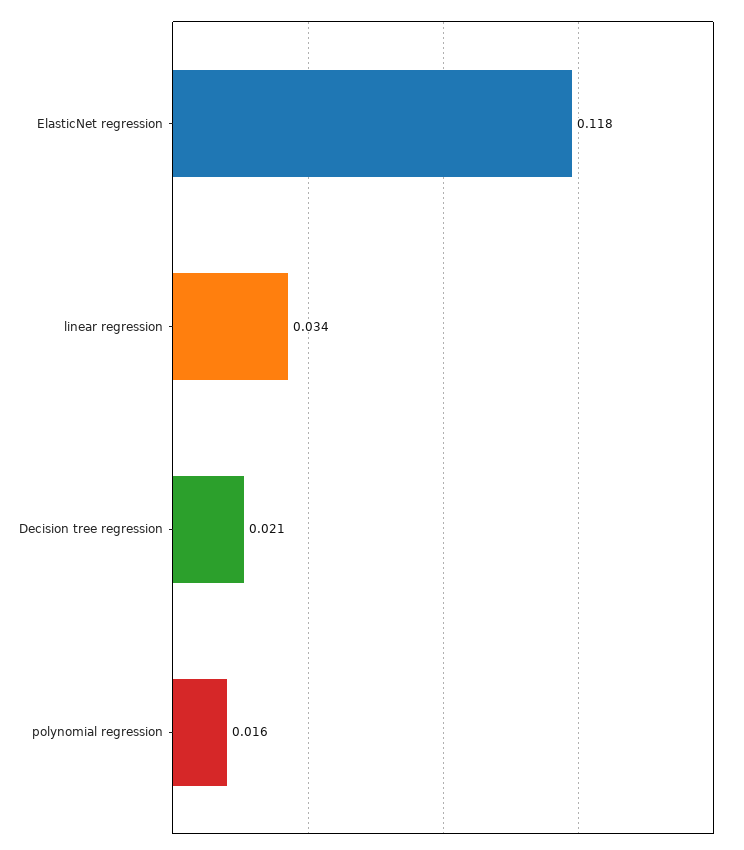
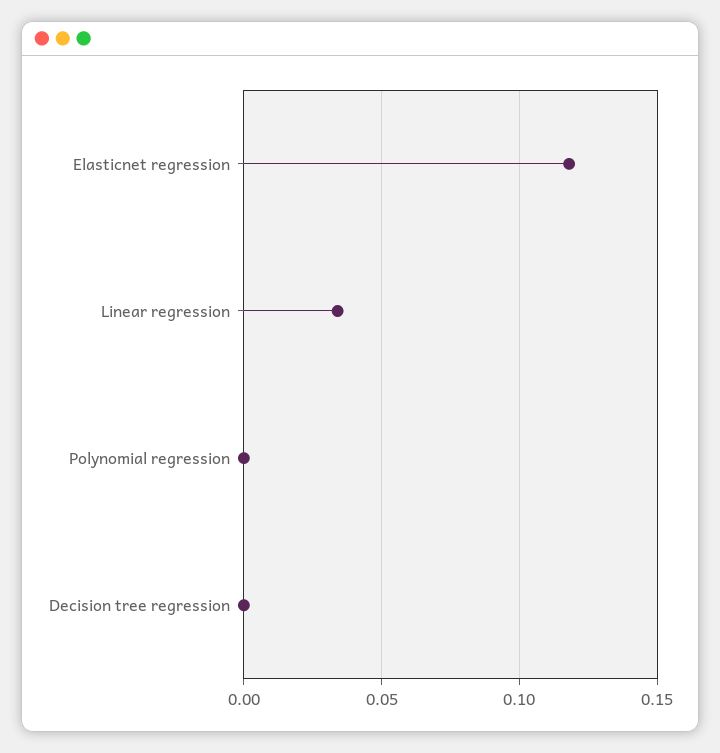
Decision tree regression: 0.021 -> 0
polynomial regression: 0.016 -> 0

